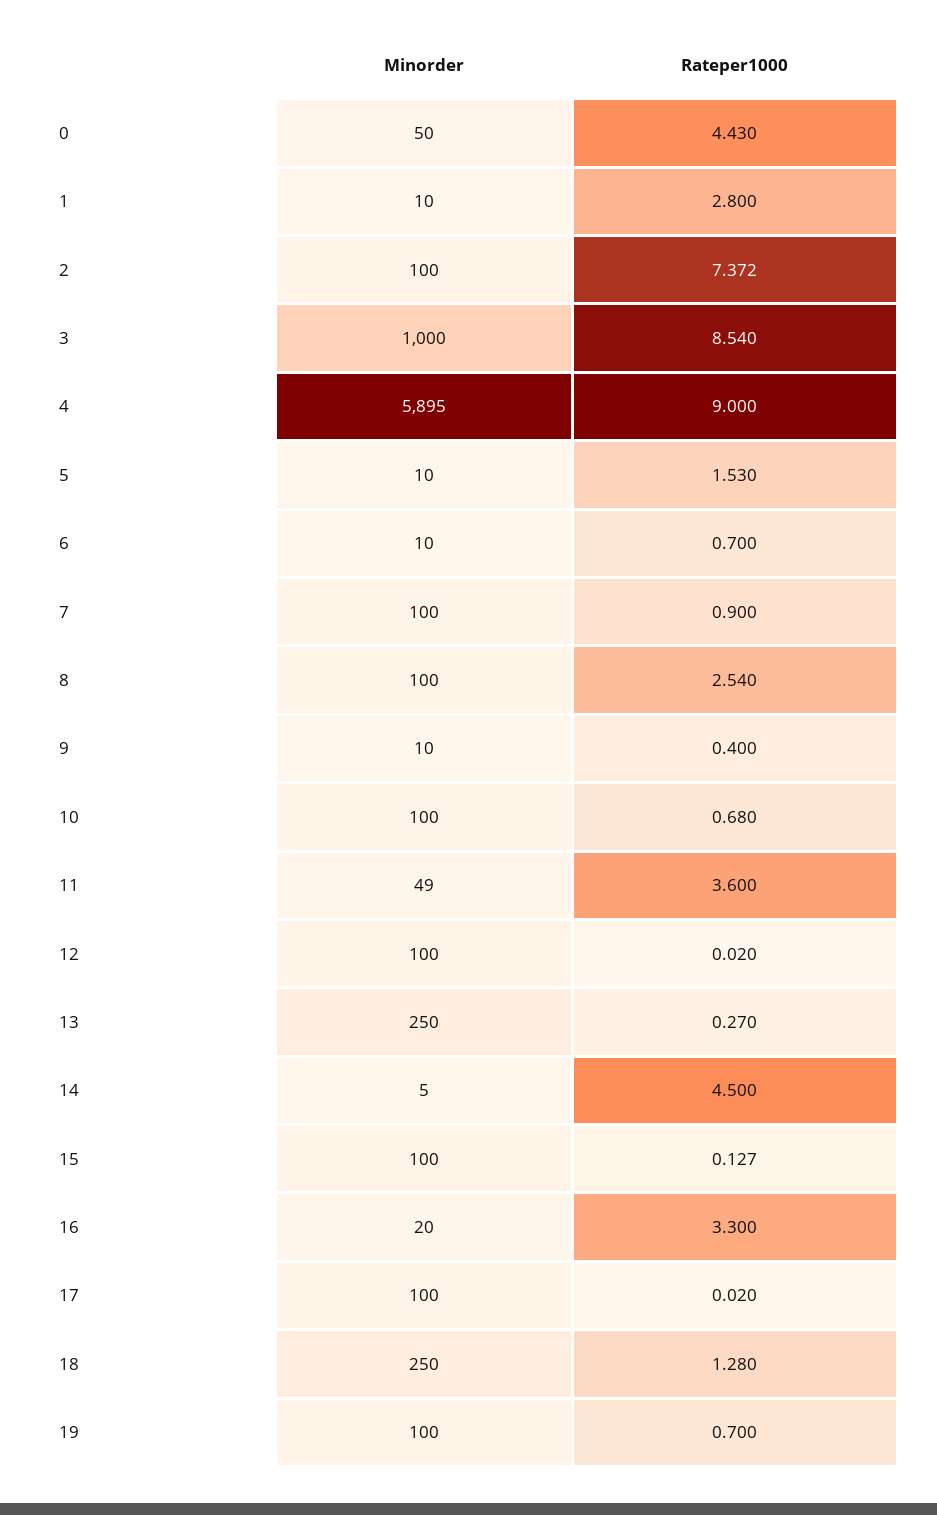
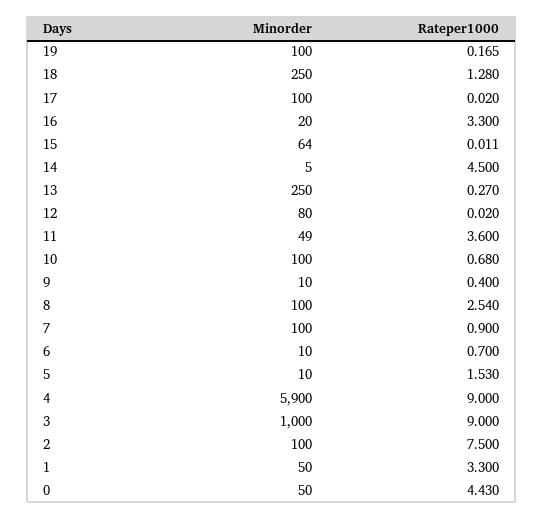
Minorder, 1: 10 -> 50
Rateper1000, 1: 2.8 -> 3.3
Rateper1000, 2: 7.372 -> 7.5
Rateper1000, 3: 8.54 -> 9
Minorder, 4: 5895 -> 5900
Minorder, 12: 100 -> 80
Minorder, 15: 100 -> 64
Rateper1000, 15: 0.127 -> 0.011
Rateper1000, 19: 0.7 -> 0.165

